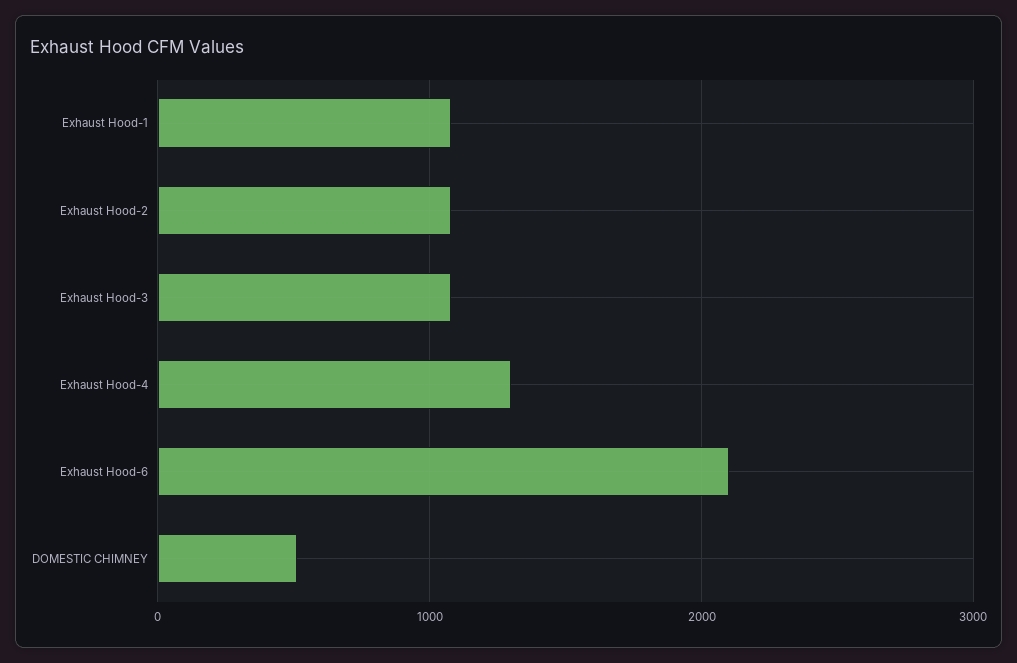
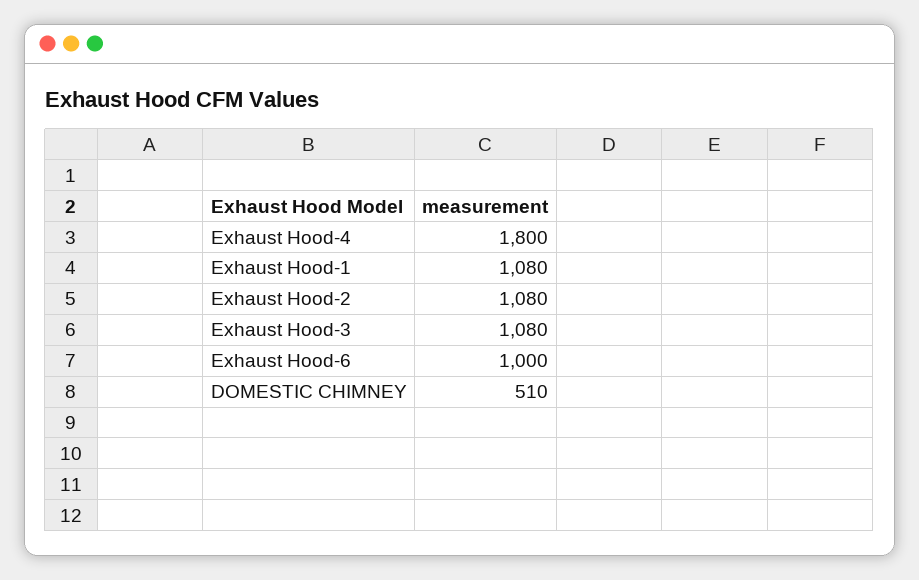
Exhaust Hood-4: 1300 -> 1800
Exhaust Hood-6: 2100 -> 1000

